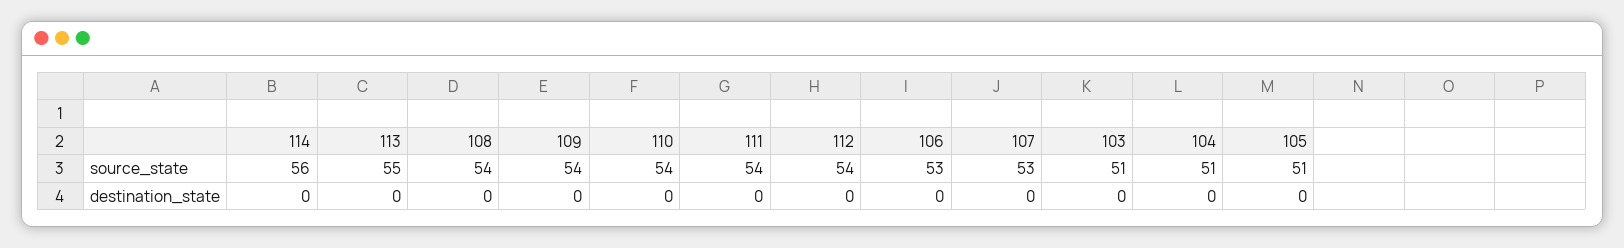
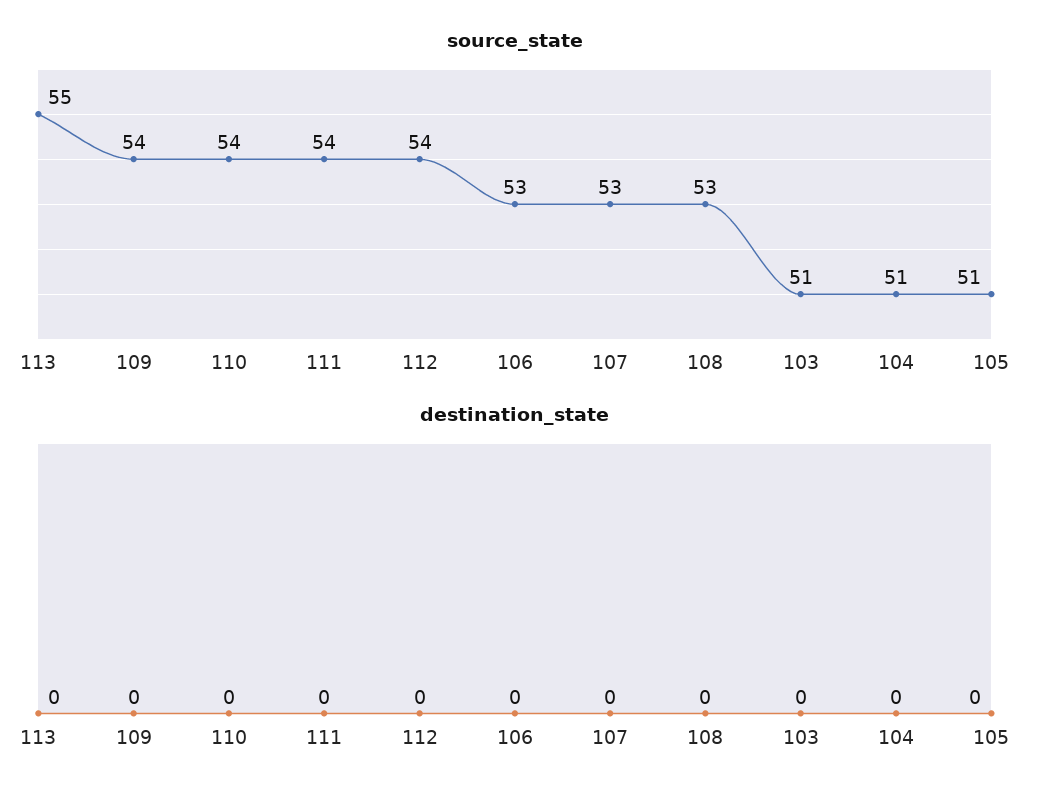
source_state, 114: 56 -> none
source_state, 108: 54 -> 53
destination_state, 114: 0 -> none

